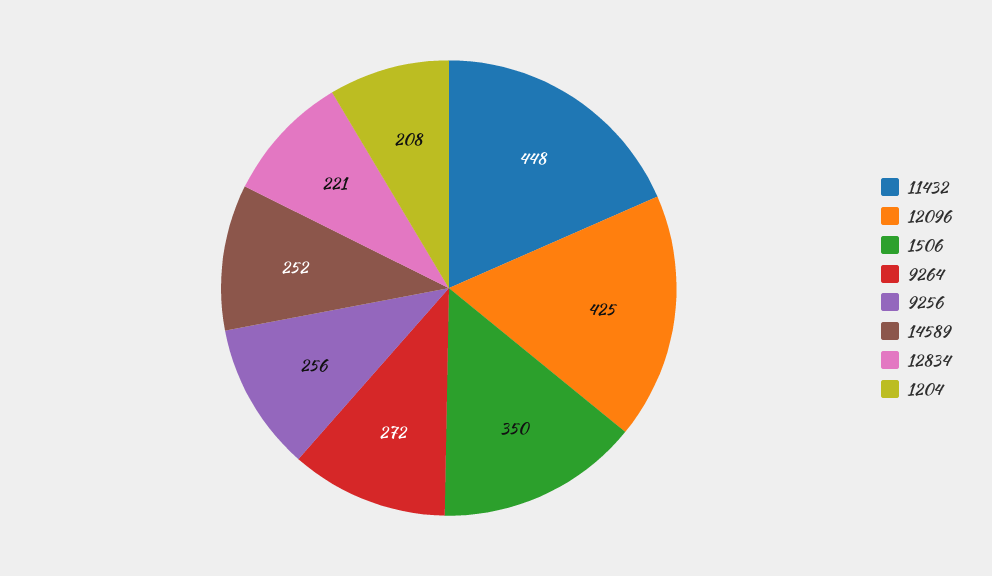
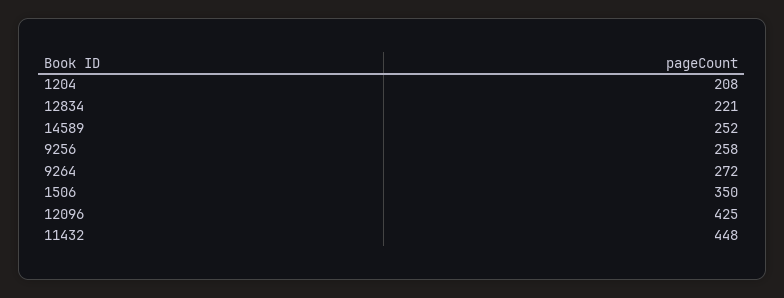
9256: 256 -> 258

